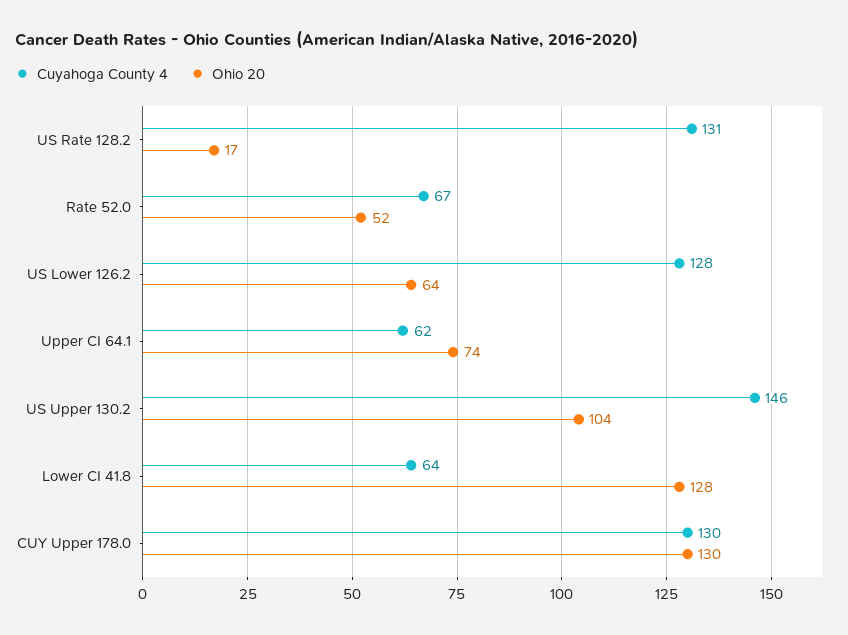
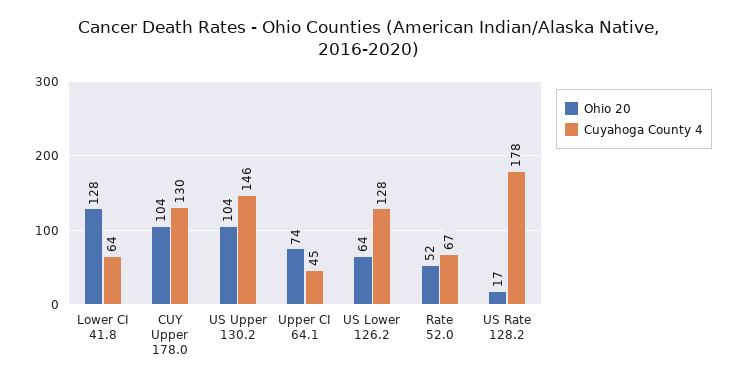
Cuyahoga County 4, US Rate 128.2: 131 -> 178
Cuyahoga County 4, Upper CI 64.1: 62 -> 45
Ohio 20, CUY Upper 178.0: 130 -> 104

